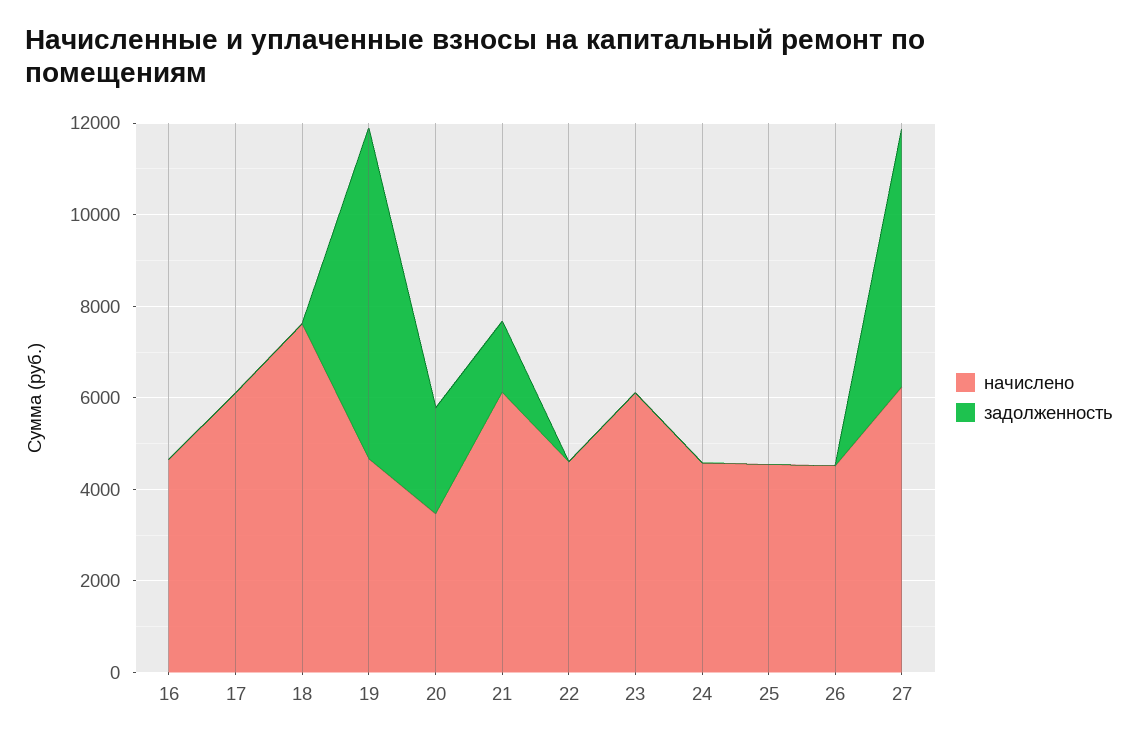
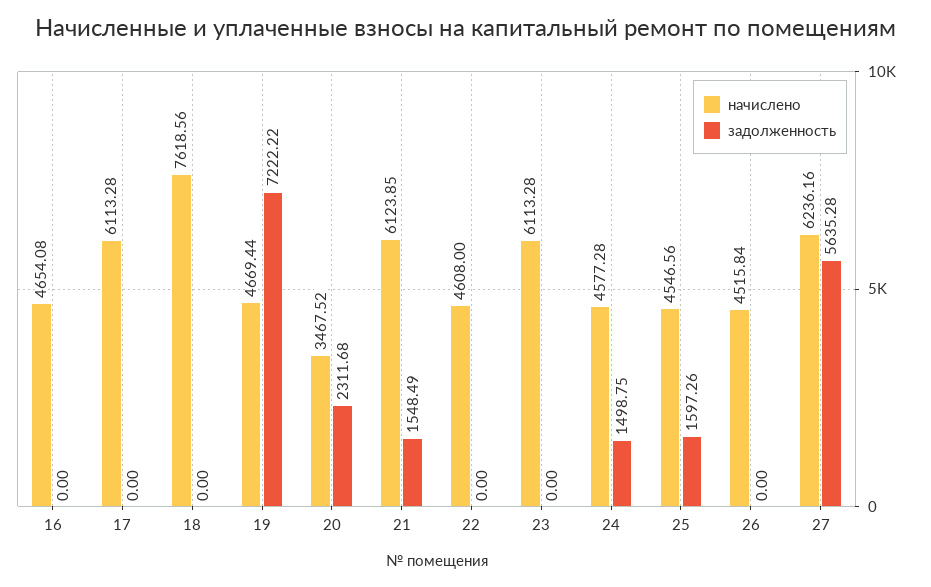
задолженность, 24: 0 -> 1498.75
задолженность, 25: 0 -> 1597.26

